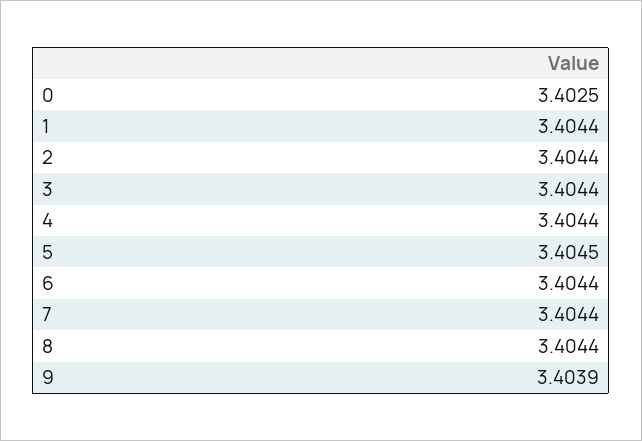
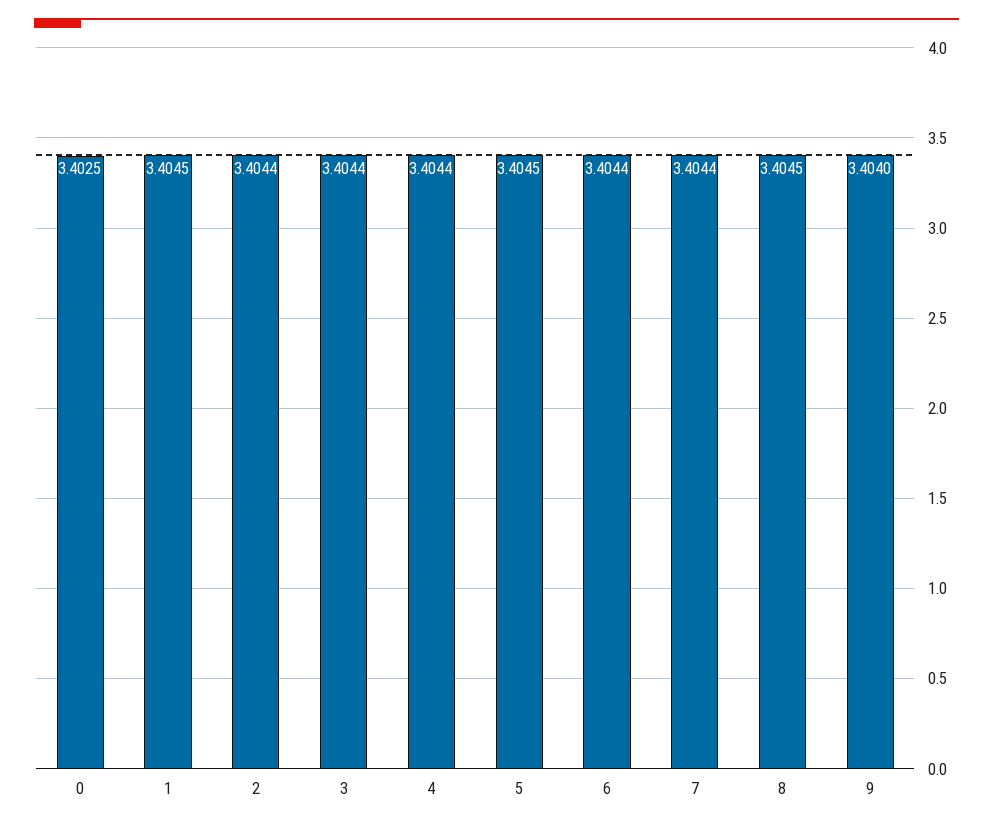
1: 3.4044 -> 3.4045
8: 3.4044 -> 3.4045
9: 3.4039 -> 3.404

